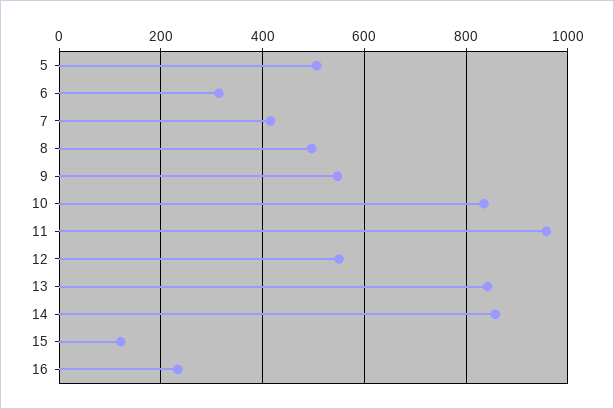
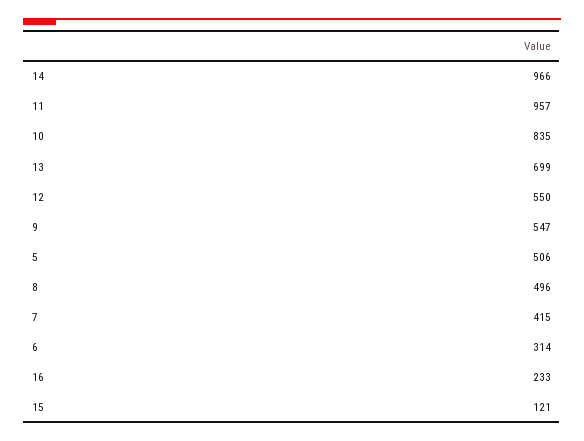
13: 840 -> 699
14: 860 -> 966

